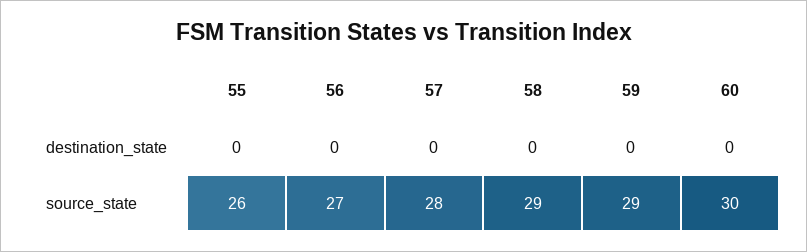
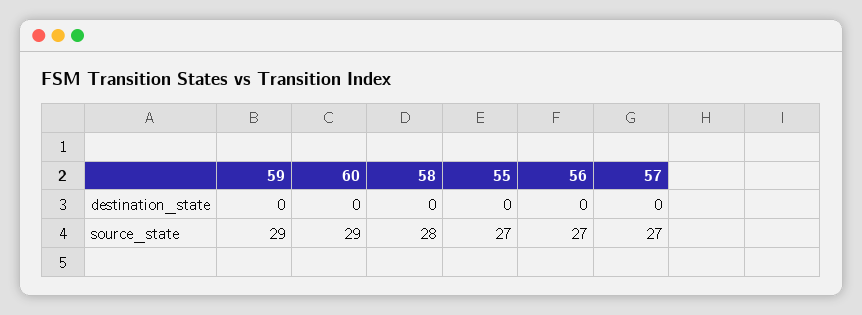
55, source_state: 26 -> 27
57, source_state: 28 -> 27
58, source_state: 29 -> 28
60, source_state: 30 -> 29

